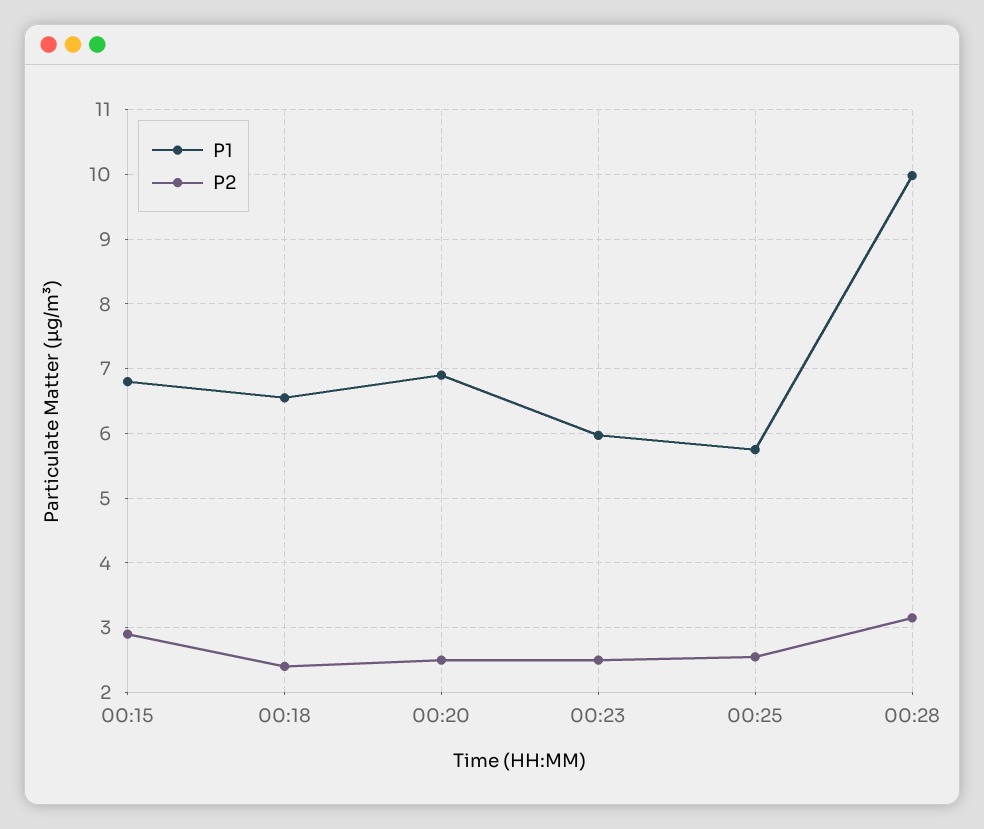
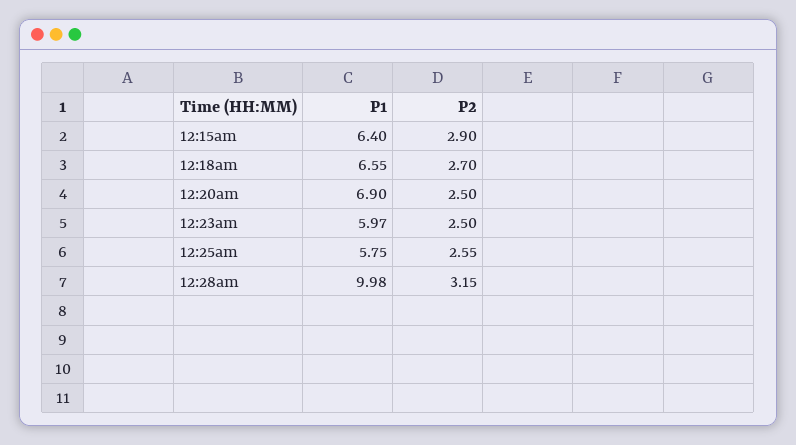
P1, 00:15: 6.8 -> 6.4
P2, 00:18: 2.4 -> 2.7

